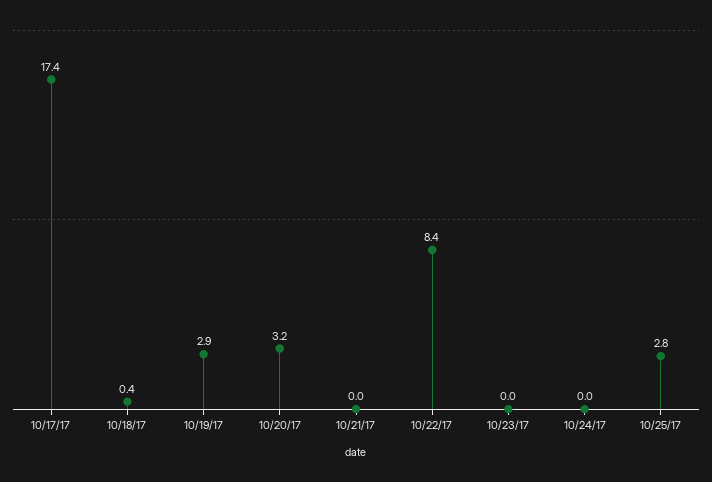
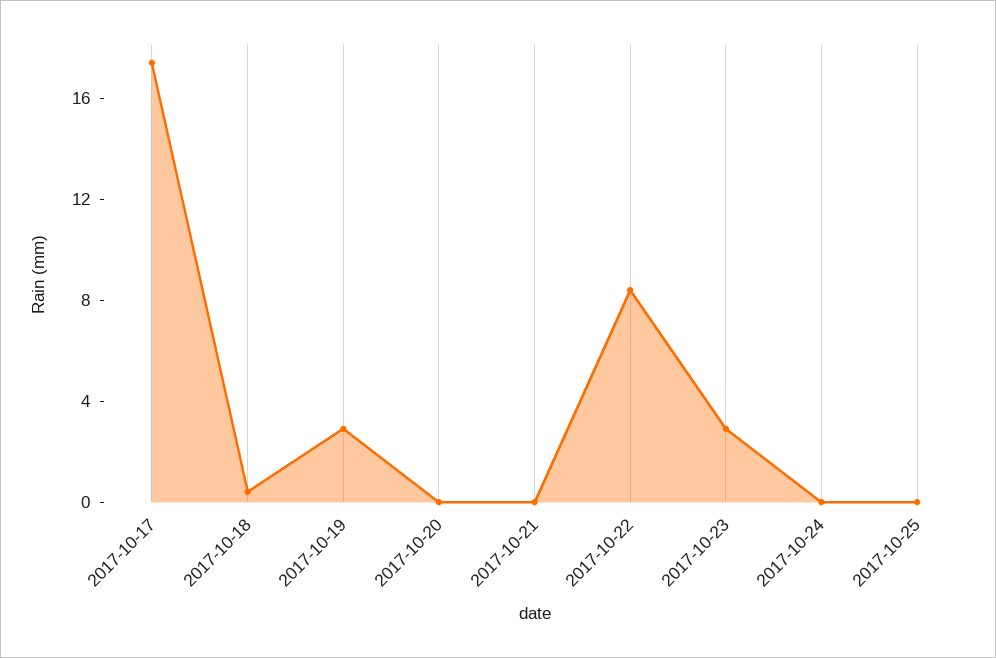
10/20/17: 3.2 -> 0
10/23/17: 0 -> 3
10/25/17: 2.8 -> 0

